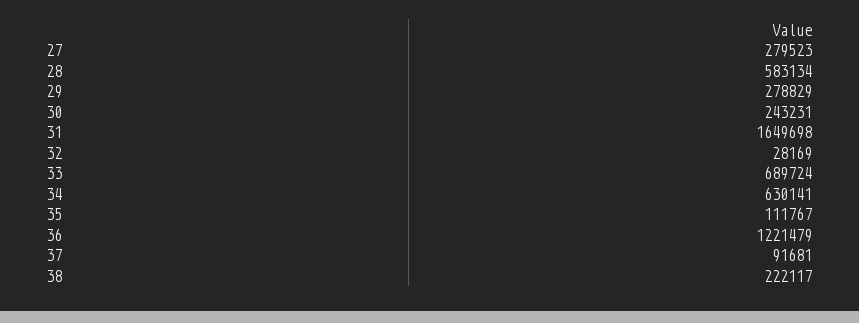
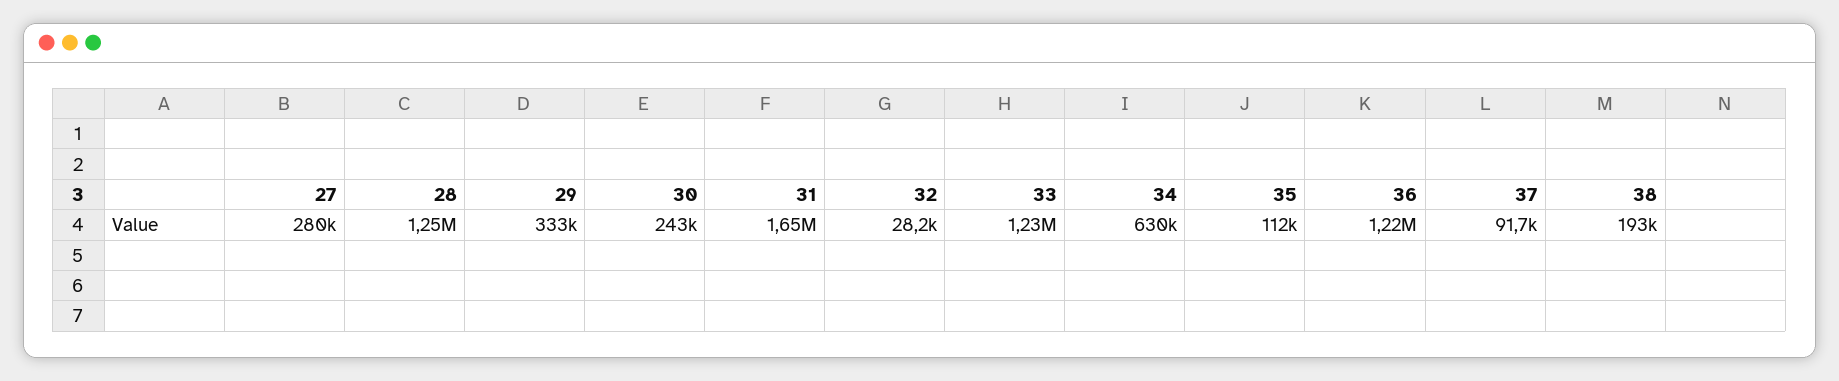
28: 583134 -> 1250000
29: 278829 -> 333000
33: 689724 -> 1230000
38: 222117 -> 193000

